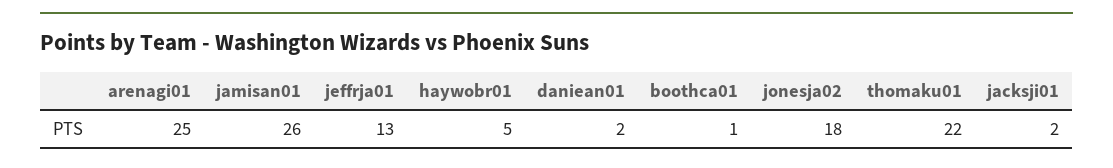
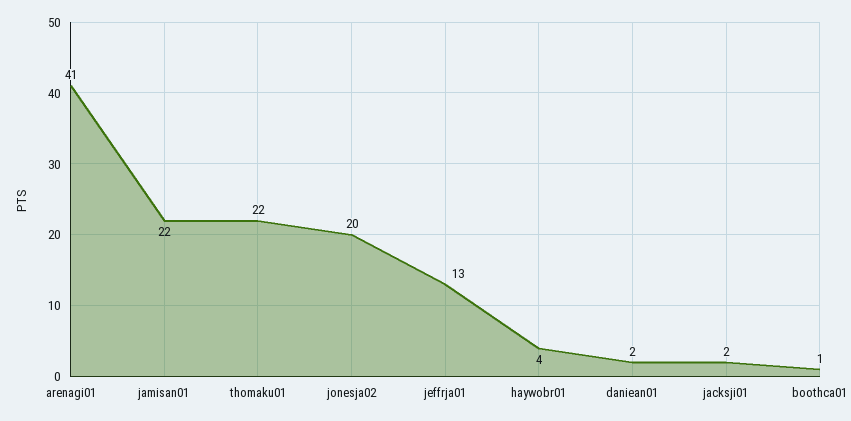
arenagi01: 25 -> 41
jamisan01: 26 -> 22
haywobr01: 5 -> 4
jonesja02: 18 -> 20

